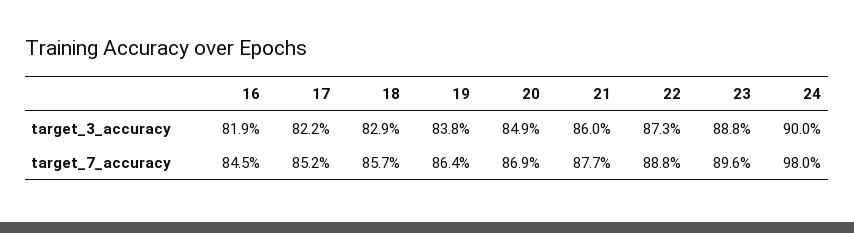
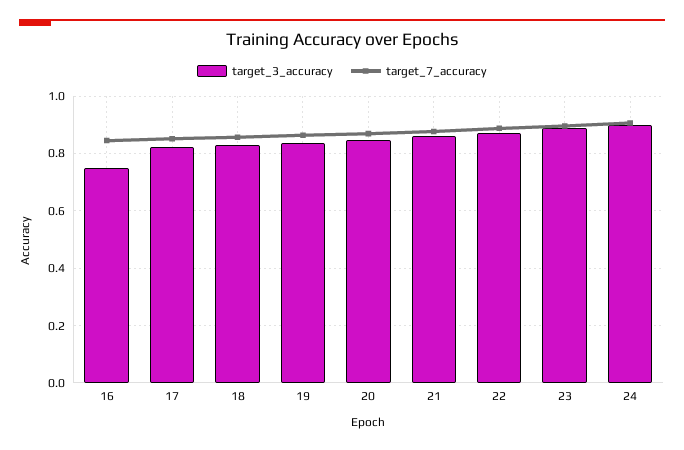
target_3_accuracy, 16: 0.819 -> 0.75
target_7_accuracy, 24: 0.98 -> 0.9

